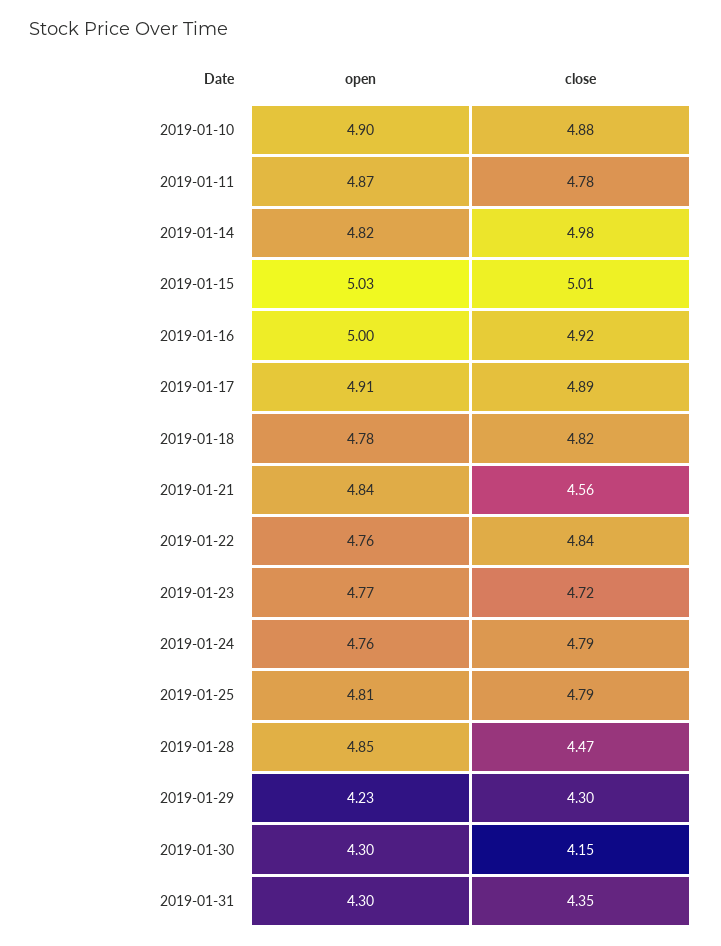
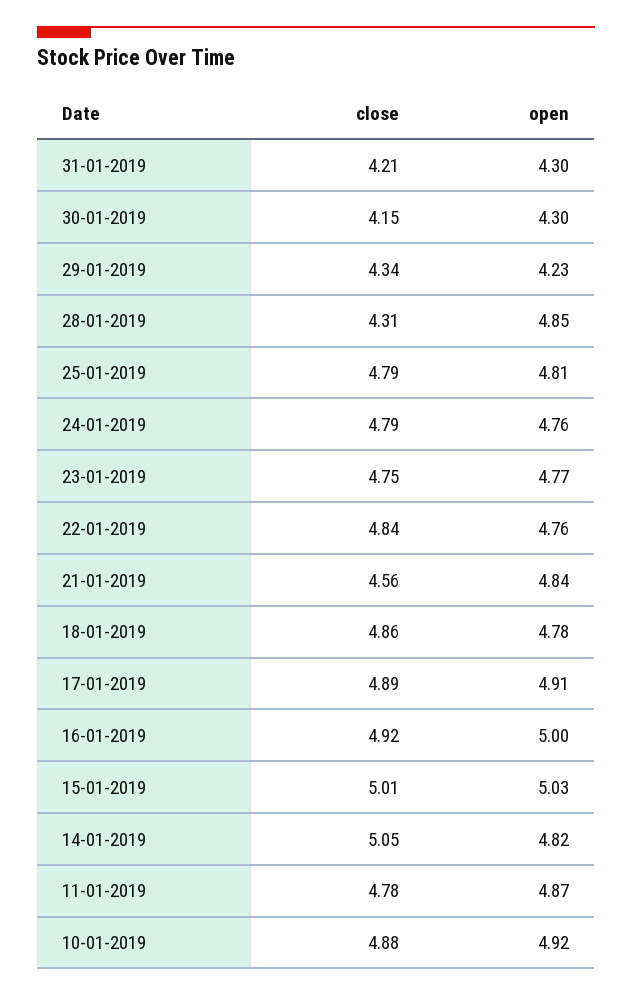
open, 2019-01-10: 4.9 -> 4.92
close, 2019-01-14: 4.98 -> 5.05
close, 2019-01-18: 4.82 -> 4.86
close, 2019-01-23: 4.72 -> 4.75
close, 2019-01-28: 4.47 -> 4.31
close, 2019-01-29: 4.3 -> 4.34
close, 2019-01-31: 4.35 -> 4.21

